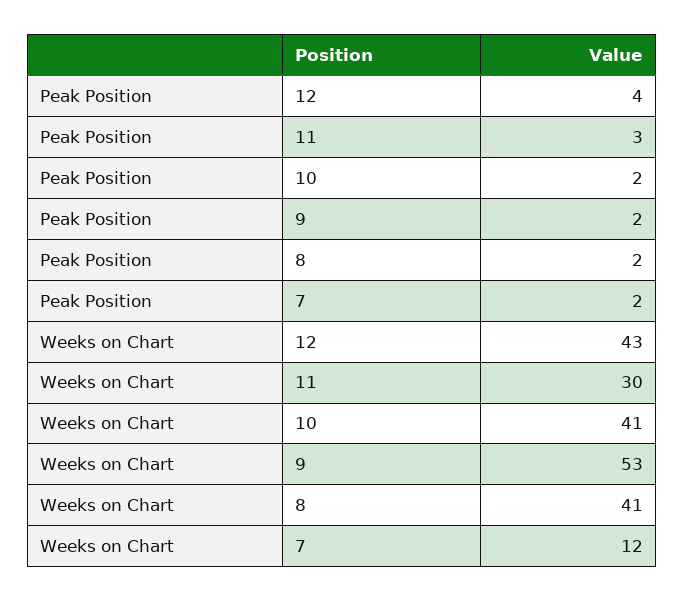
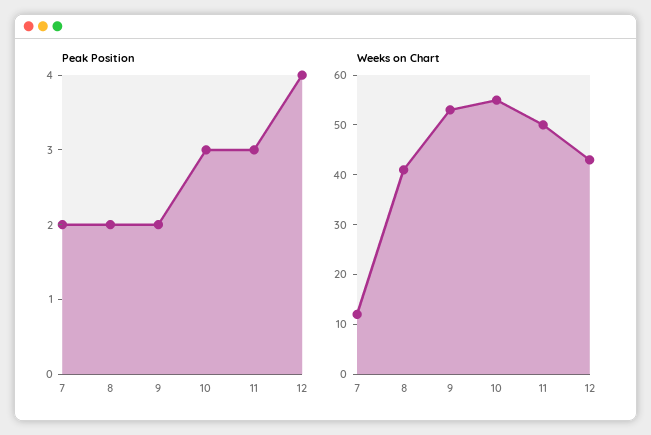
Peak Position, 10: 2 -> 3
Weeks on Chart, 11: 30 -> 50
Weeks on Chart, 10: 41 -> 55

